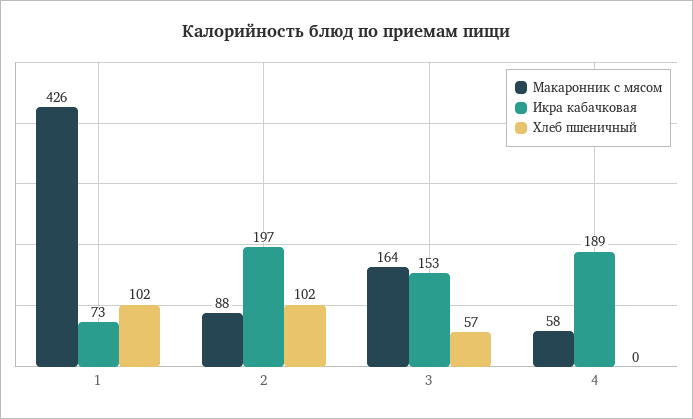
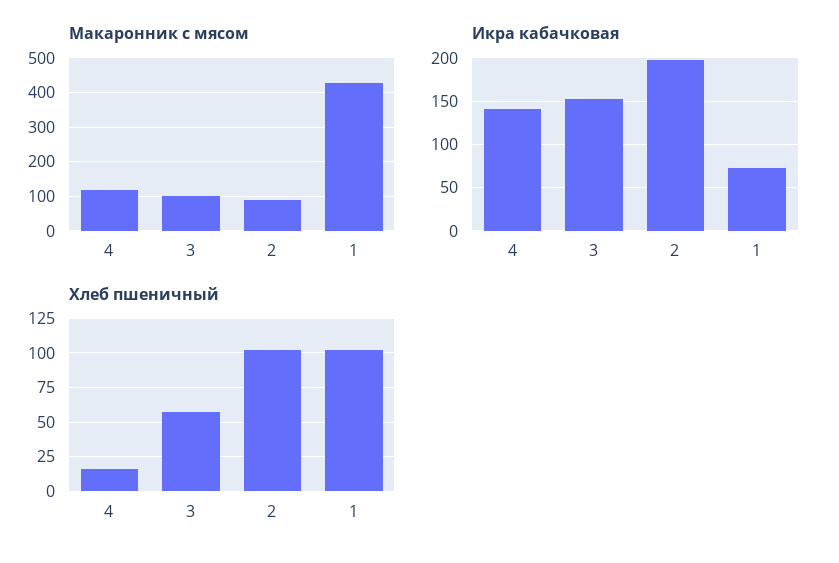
Макаронник с мясом, 3: 164 -> 100
Макаронник с мясом, 4: 58 -> 120
Икра кабачковая, 4: 189 -> 140
Хлеб пшеничный, 4: 0 -> 15

